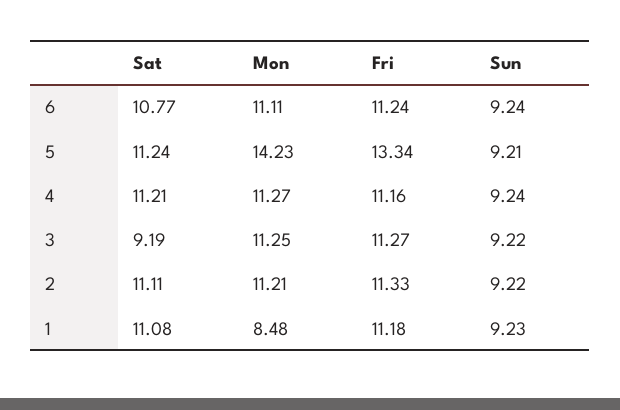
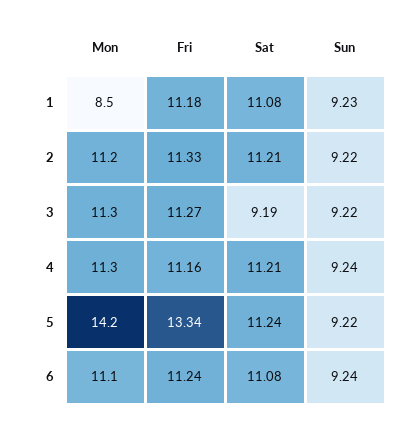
Sat, 6: 10.77 -> 11.08
Sun, 5: 9.21 -> 9.22
Sat, 2: 11.11 -> 11.21

